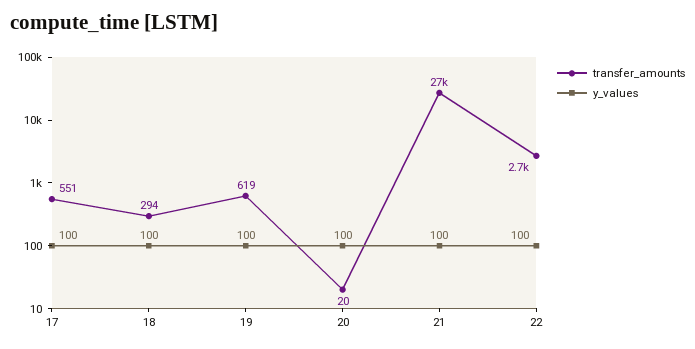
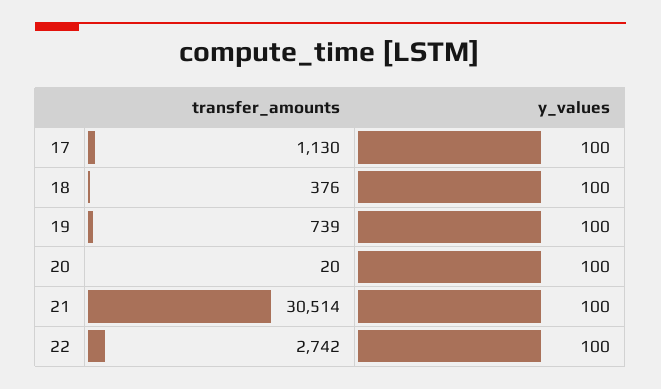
transfer_amounts, 17: 551 -> 1130
transfer_amounts, 18: 294 -> 376
transfer_amounts, 19: 619 -> 739
transfer_amounts, 21: 27000 -> 30514

